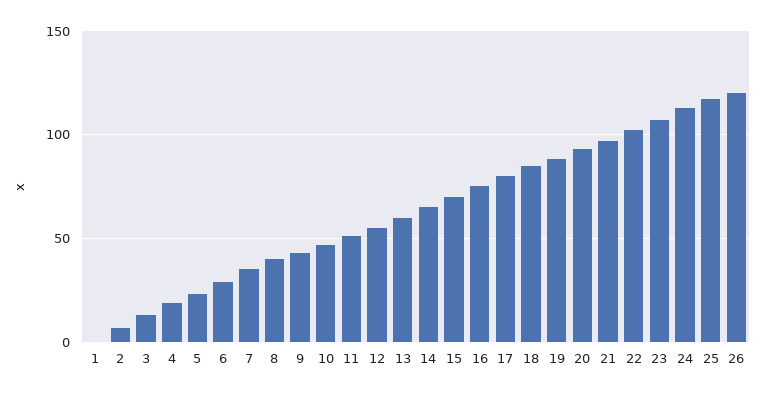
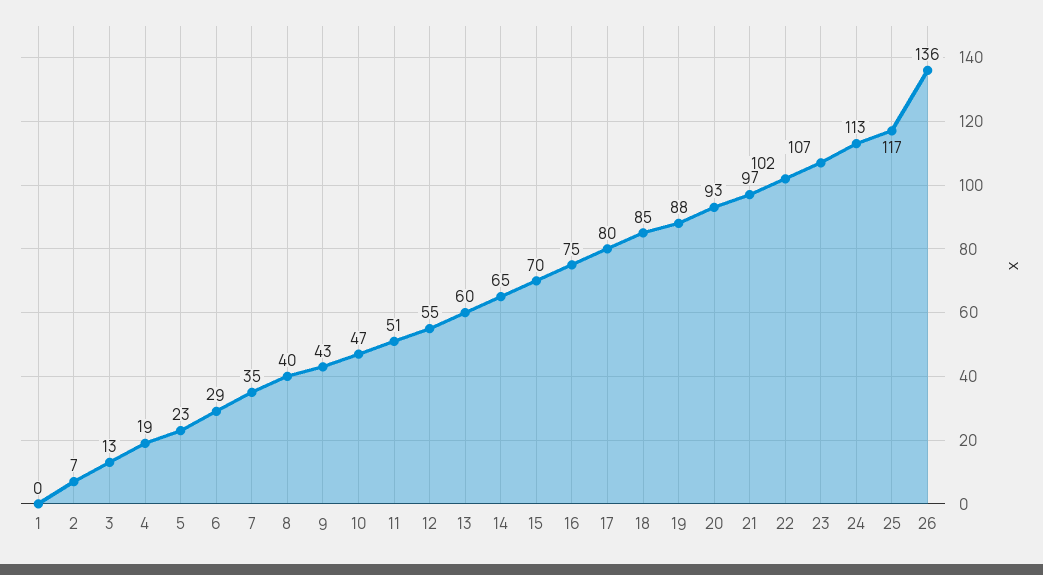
26: 120 -> 136

